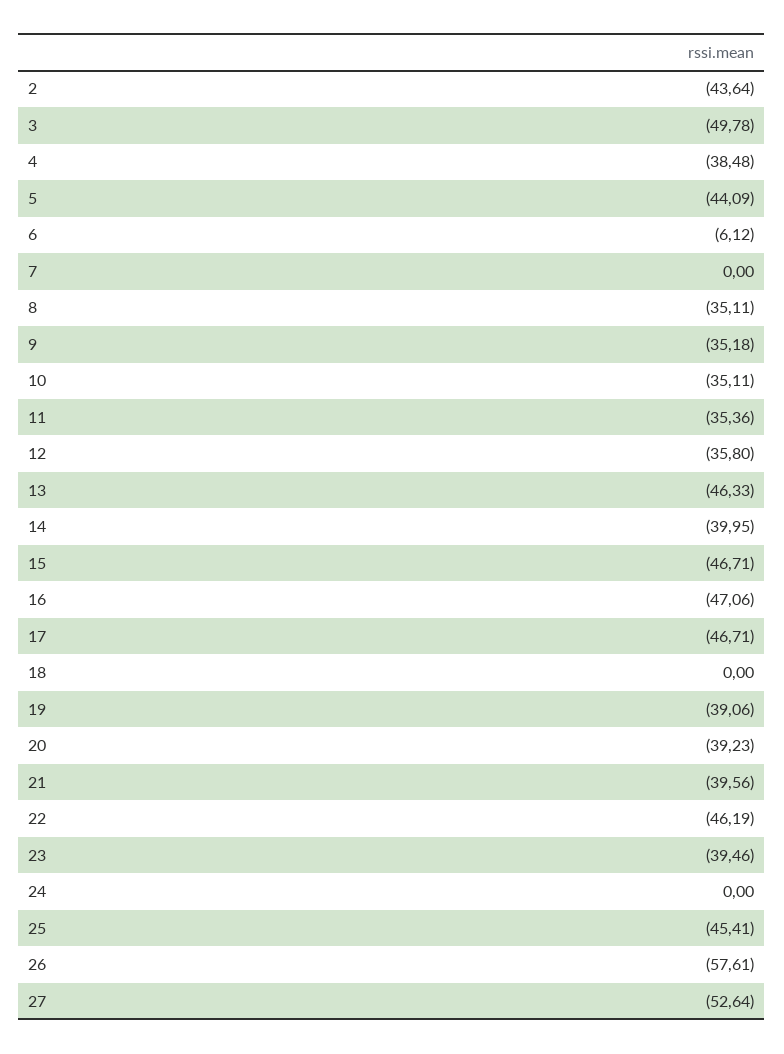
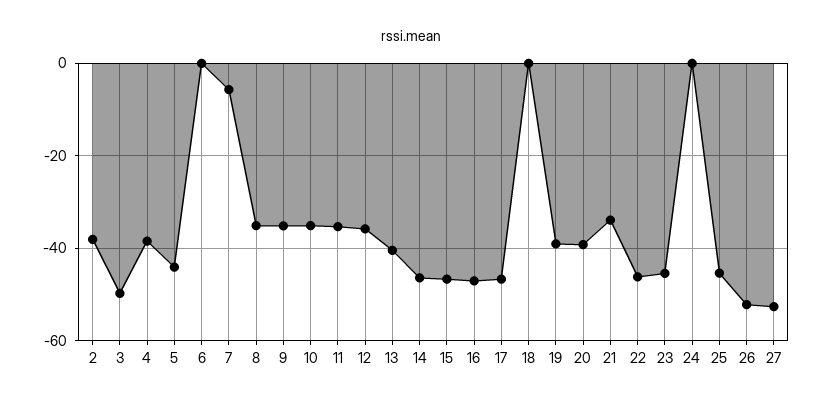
2: -43.64 -> -38
6: -6.12 -> 0
7: 0 -> -6
13: -46.33 -> -40
14: -39.95 -> -46
21: -39.56 -> -34
23: -39.46 -> -46
26: -57.61 -> -52

